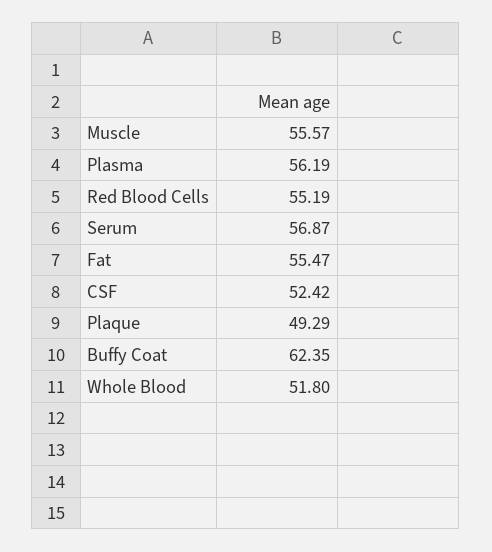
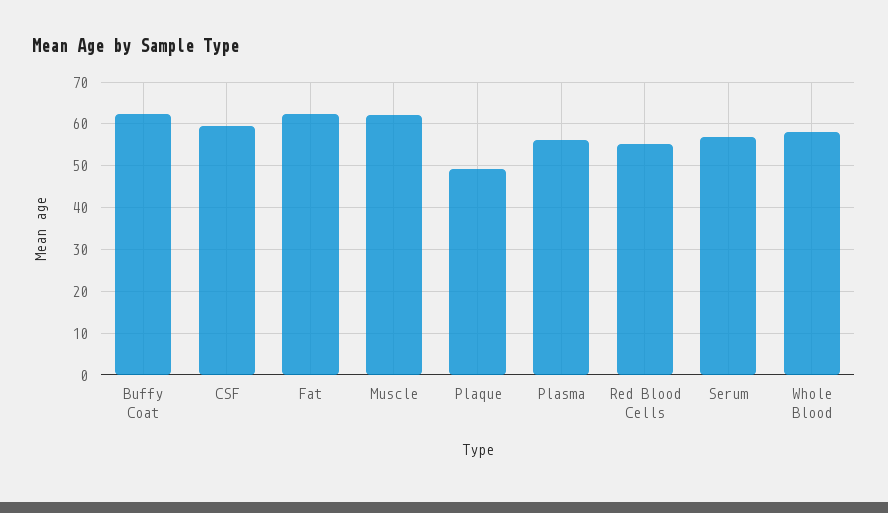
Muscle: 55.57 -> 62
Fat: 55.47 -> 62
CSF: 52.42 -> 60
Whole Blood: 51.8 -> 58

